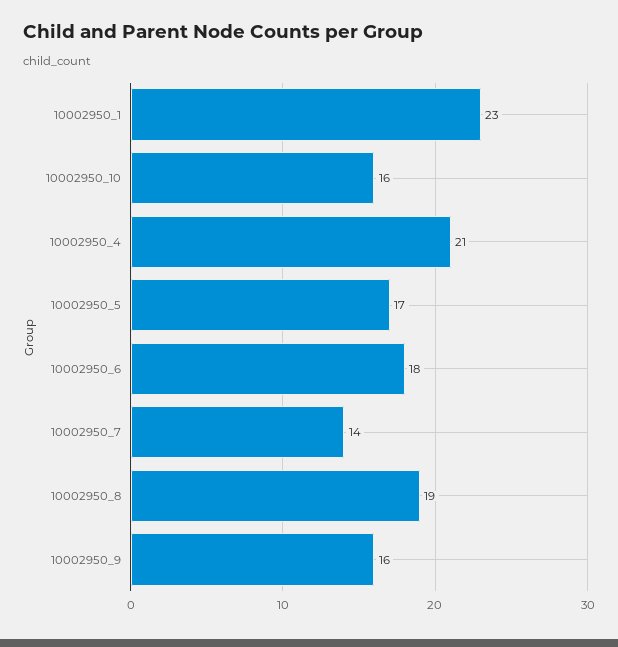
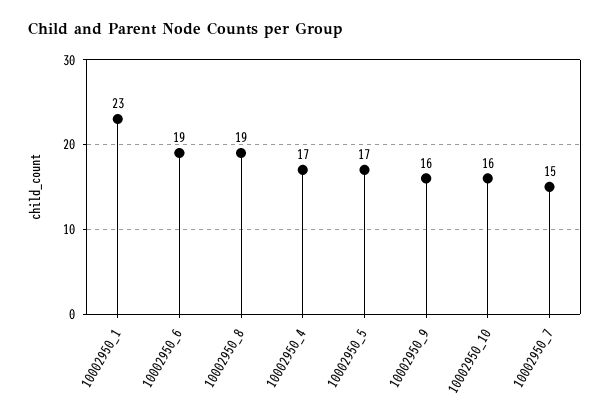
10002950_4: 21 -> 17
10002950_6: 18 -> 19
10002950_7: 14 -> 15

